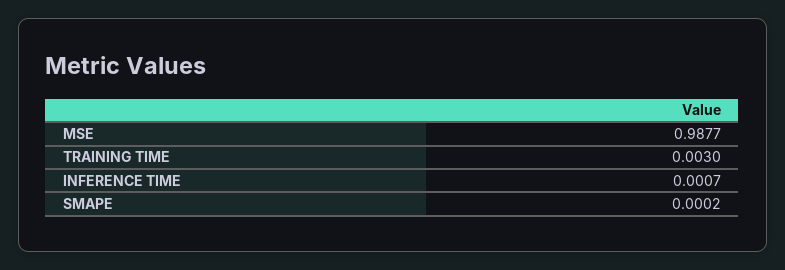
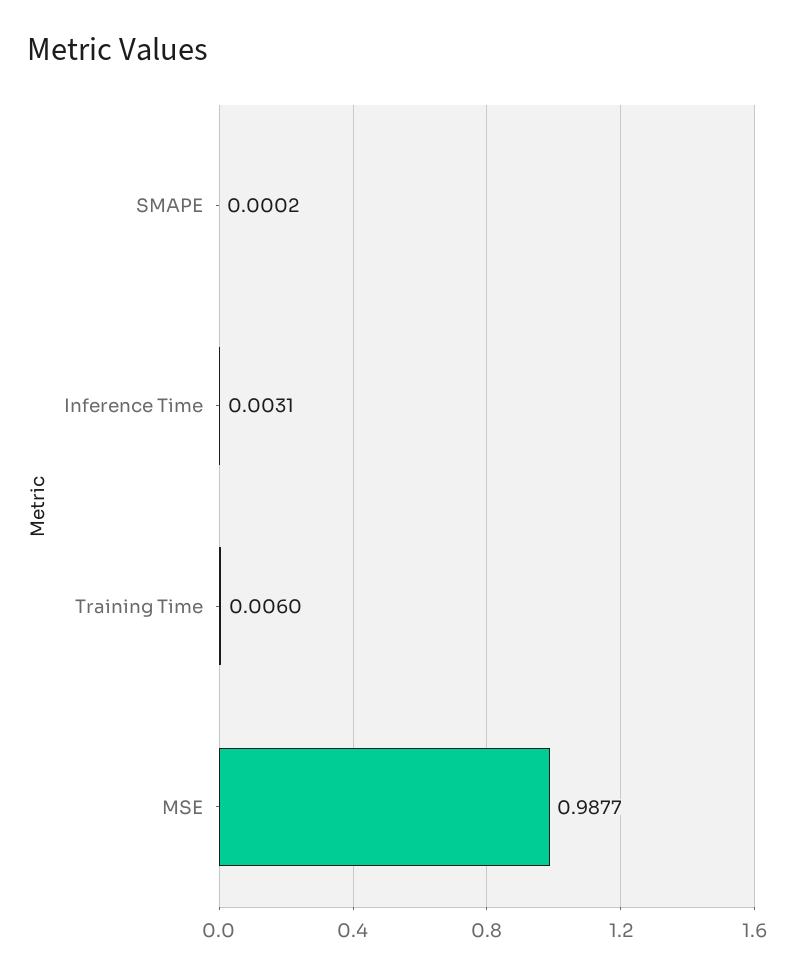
TRAINING TIME: 0.003 -> 0.006
INFERENCE TIME: 0.0007 -> 0.0031

